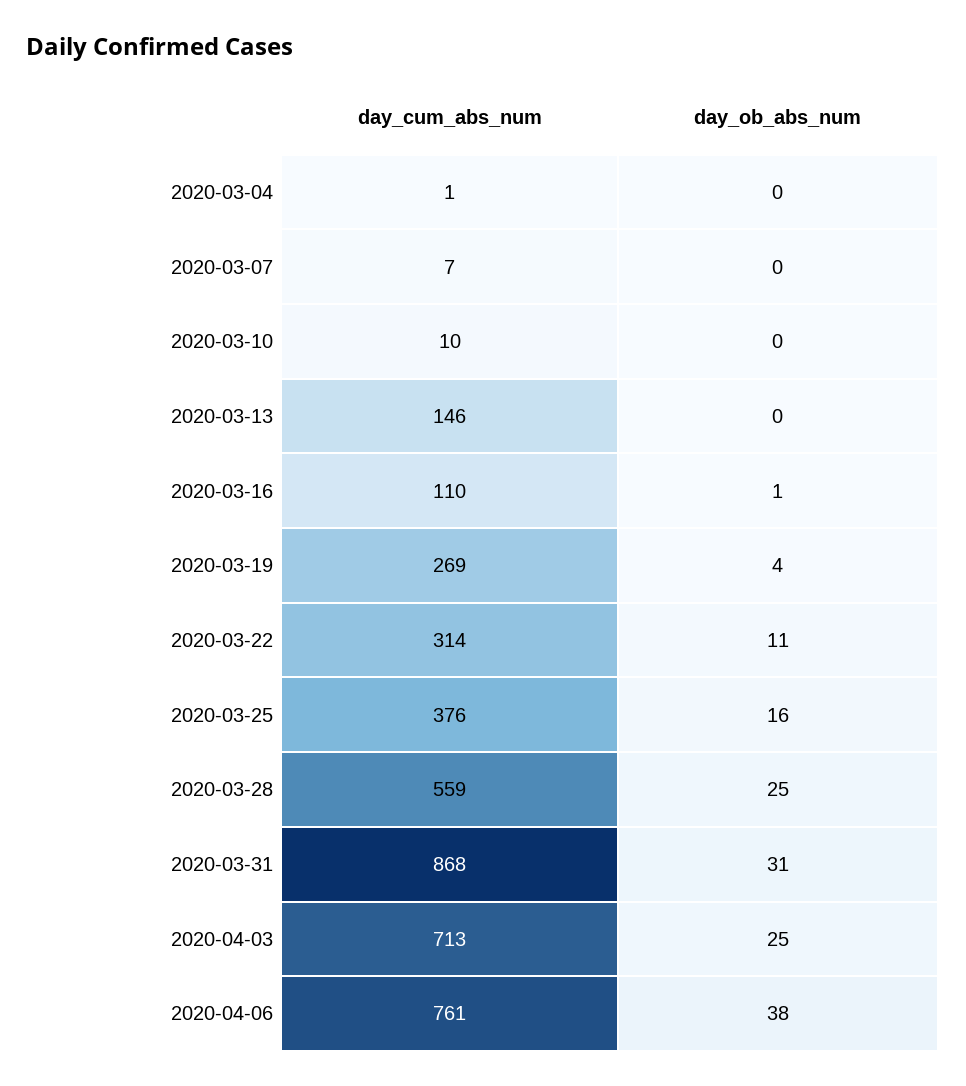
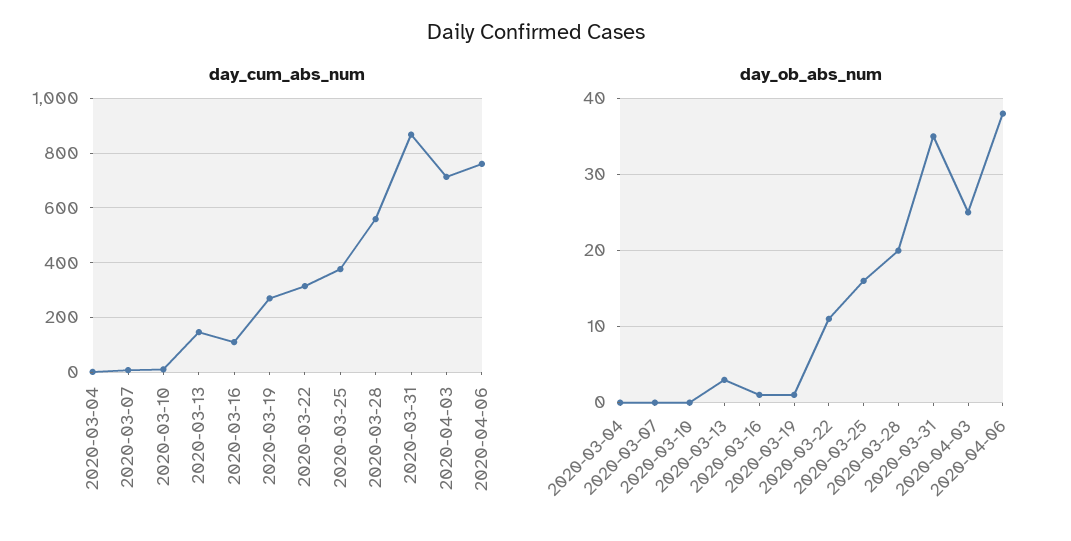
day_ob_abs_num, 2020-03-13: 0 -> 3
day_ob_abs_num, 2020-03-19: 4 -> 1
day_ob_abs_num, 2020-03-28: 25 -> 20
day_ob_abs_num, 2020-03-31: 31 -> 35

